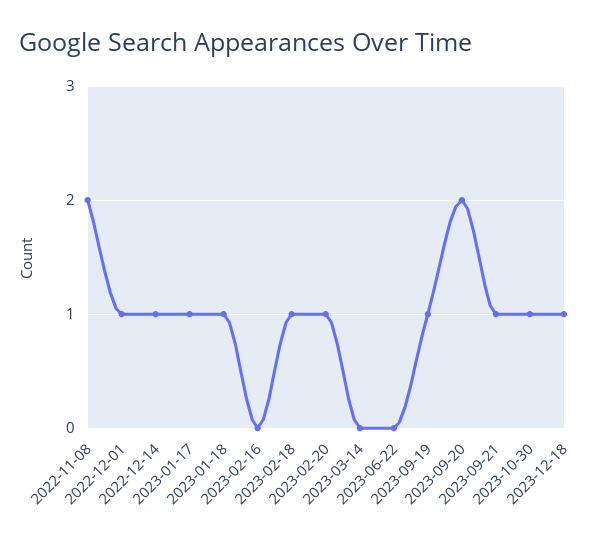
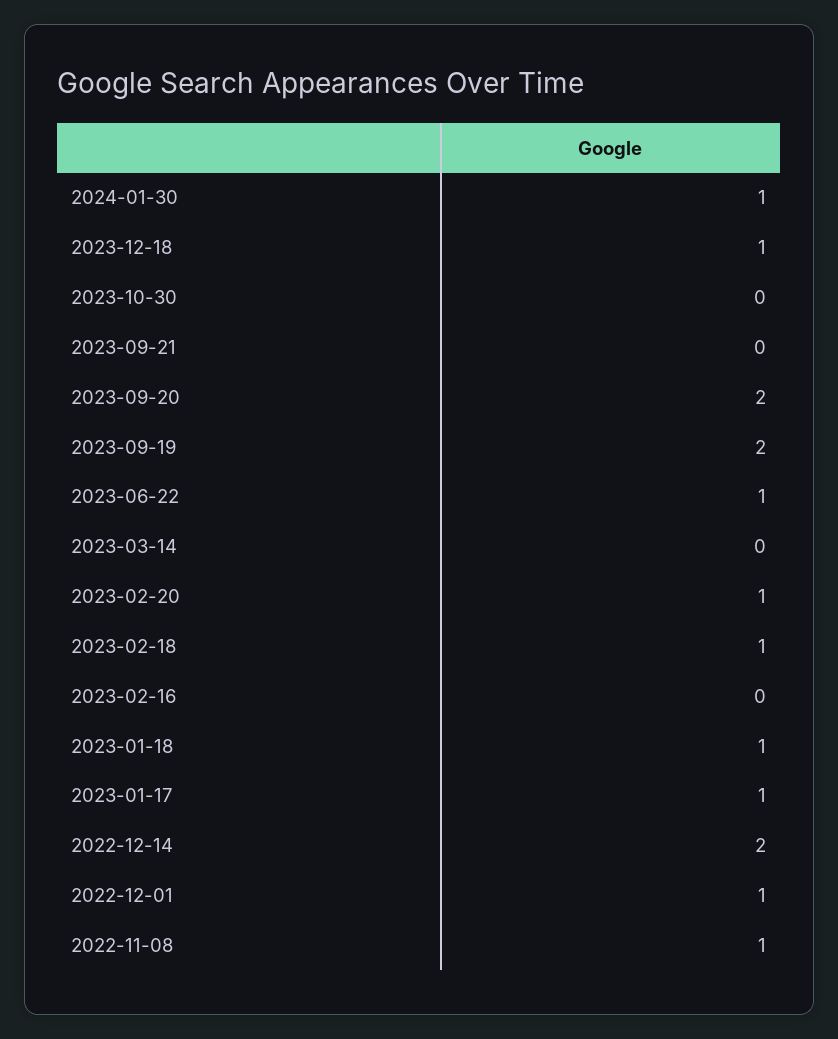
2022-11-08: 2 -> 1
2022-12-14: 1 -> 2
2023-06-22: 0 -> 1
2023-09-19: 1 -> 2
2023-09-21: 1 -> 0
2023-10-30: 1 -> 0
2024-01-30: none -> 1

